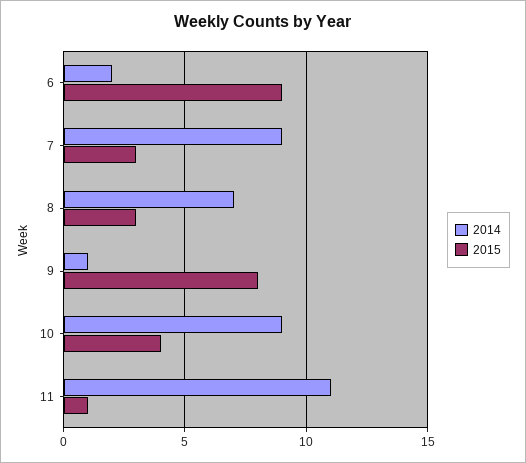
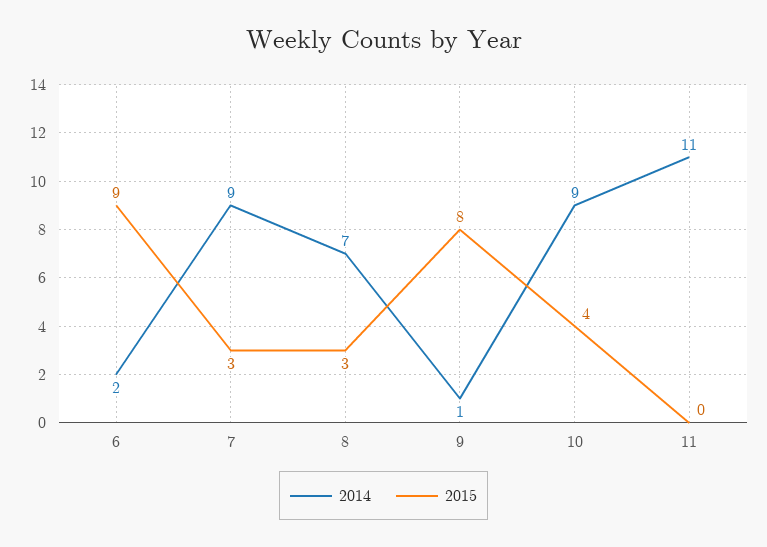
2015, 11: 1 -> 0

